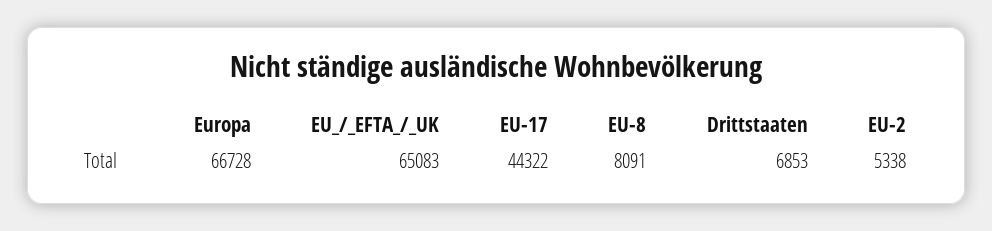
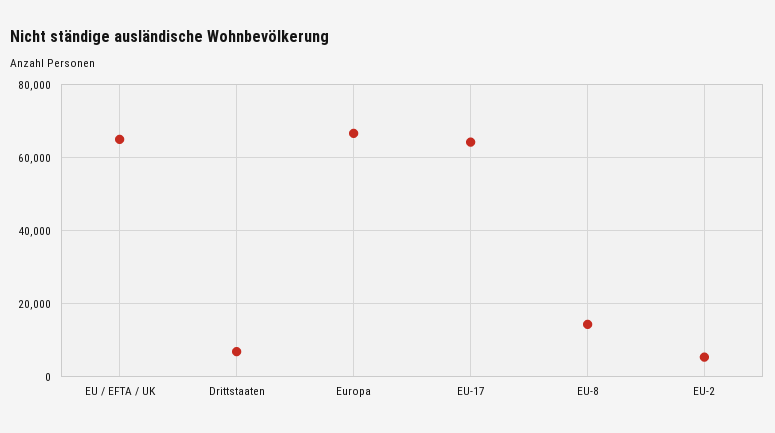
EU-17: 44322 -> 64000
EU-8: 8091 -> 14000

